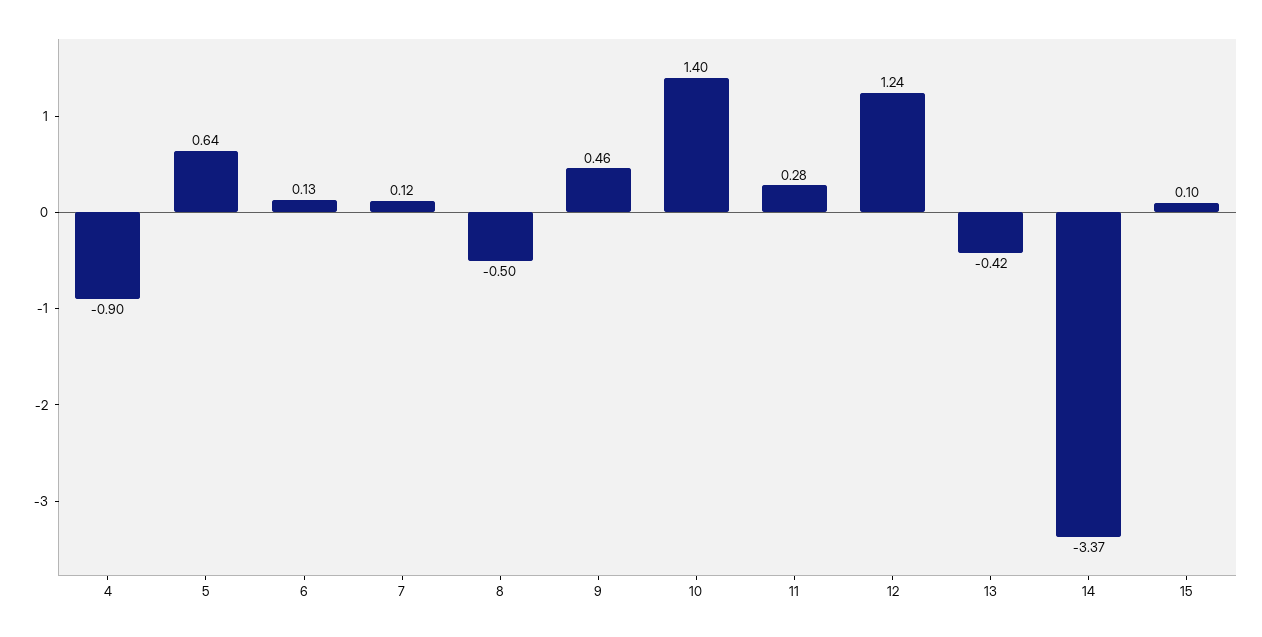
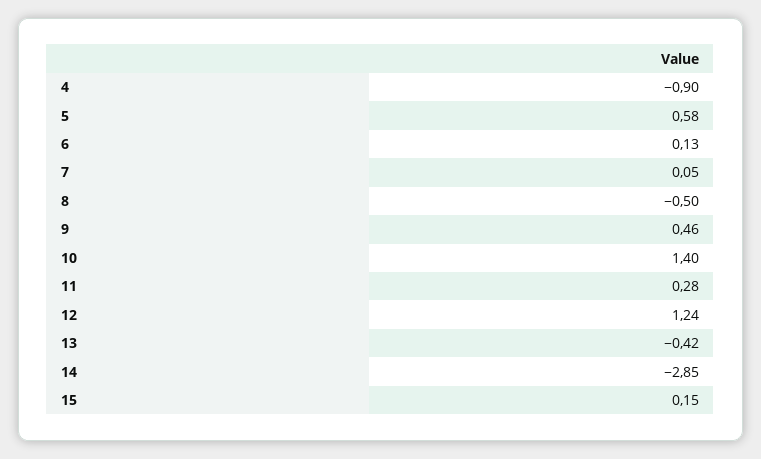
5: 0.64 -> 0.58
7: 0.12 -> 0.05
14: -3.37 -> -2.85
15: 0.1 -> 0.15

